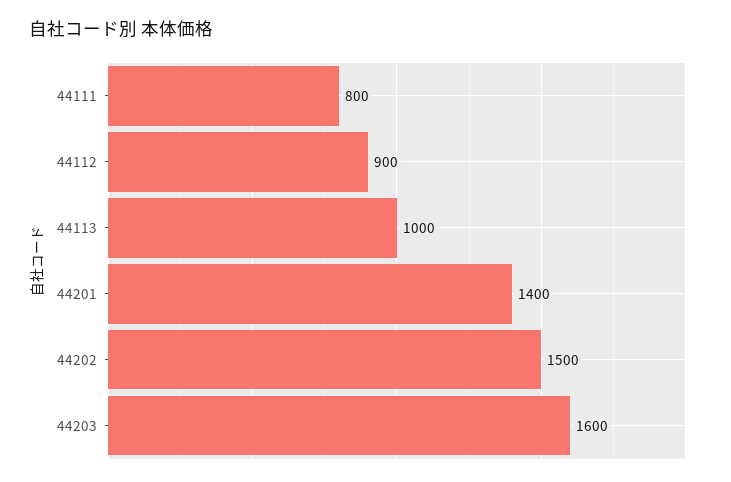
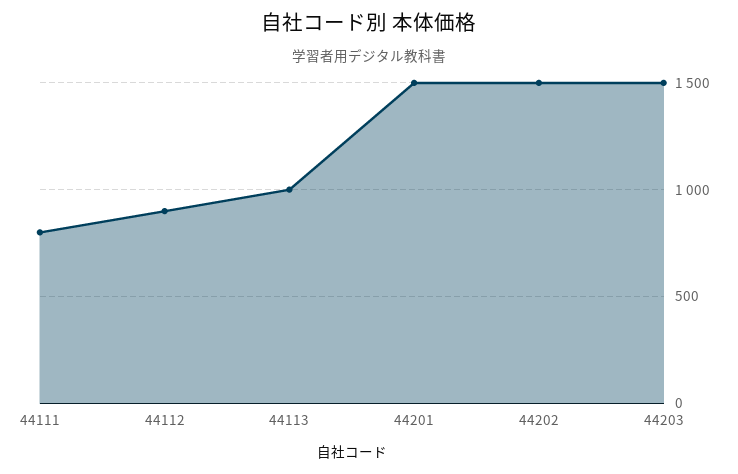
44201: 1400 -> 1500
44203: 1600 -> 1500

